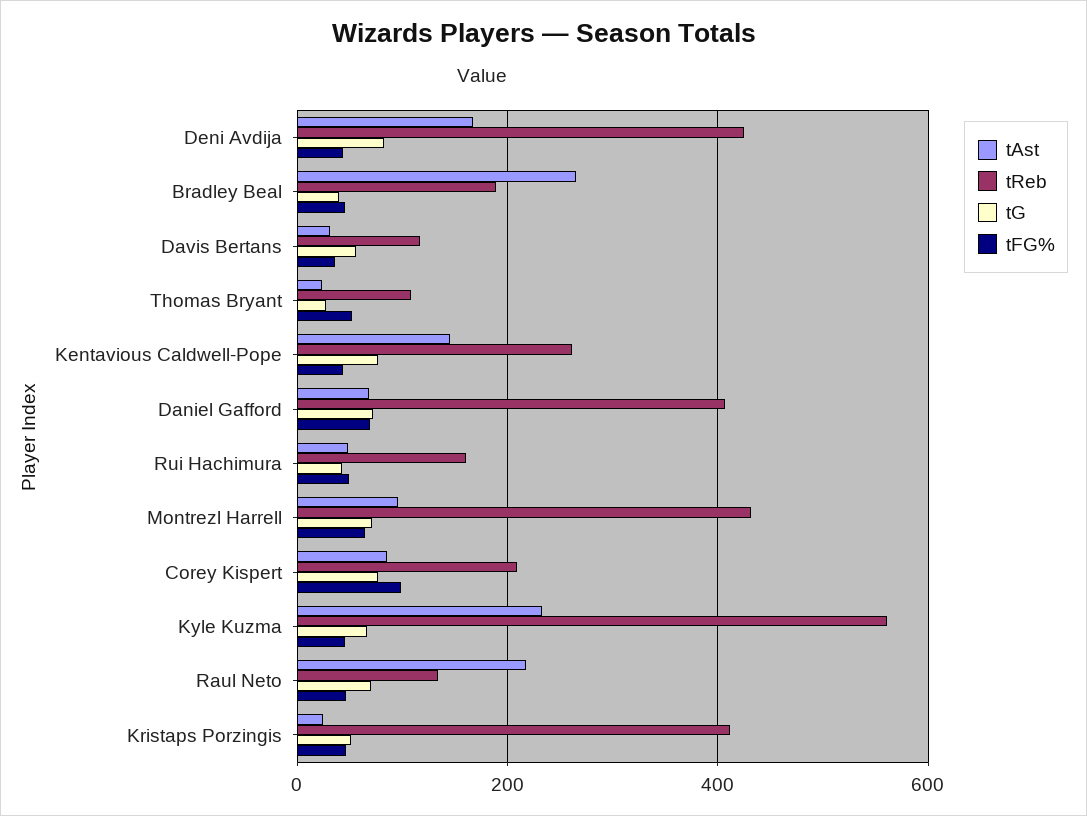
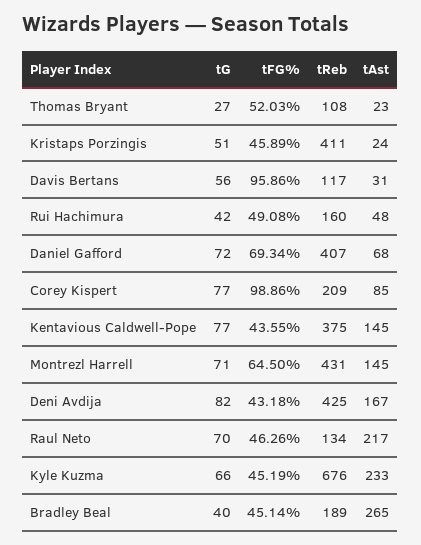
tFG%, Davis Bertans: 40 -> 95.86
tReb, Kentavious Caldwell-Pope: 260 -> 375
tAst, Montrezl Harrell: 100 -> 145
tReb, Kyle Kuzma: 560 -> 676

